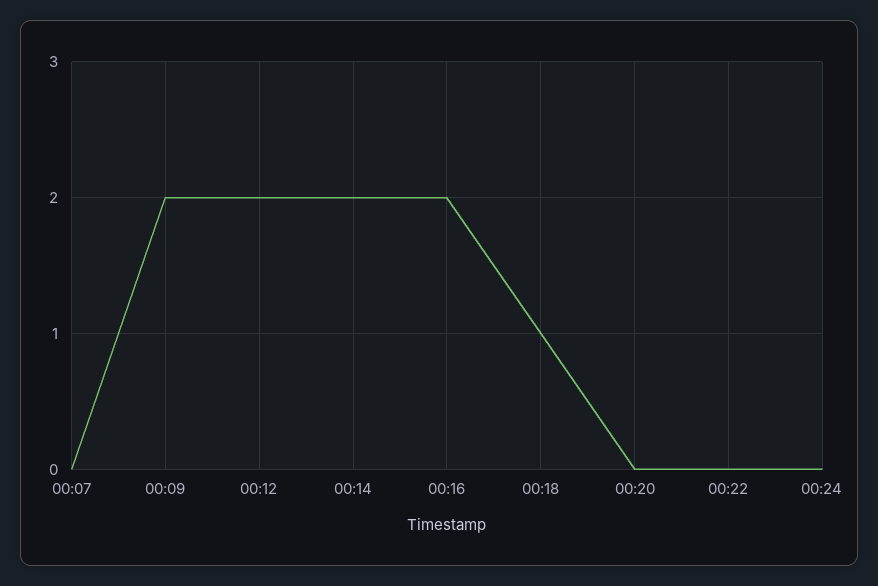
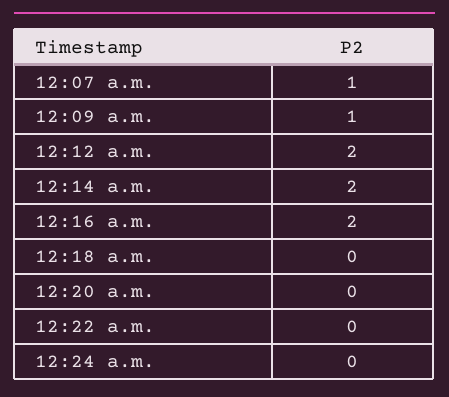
00:07: 0 -> 1
00:09: 2 -> 1
00:18: 1 -> 0

